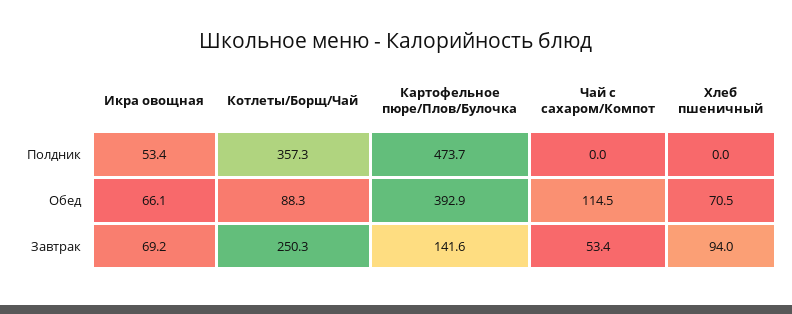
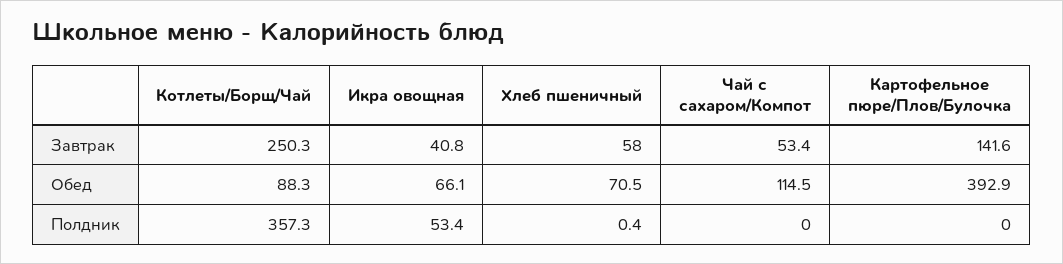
Картофельное пюре/Плов/Булочка, Полдник: 473.7 -> 0
Хлеб пшеничный, Полдник: 0 -> 0.4
Икра овощная, Завтрак: 69.2 -> 40.8
Хлеб пшеничный, Завтрак: 94 -> 58

